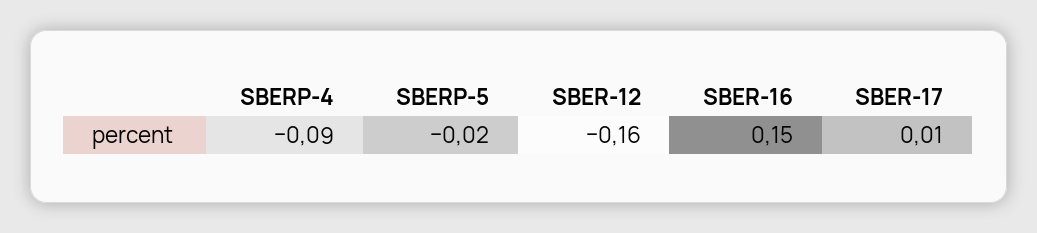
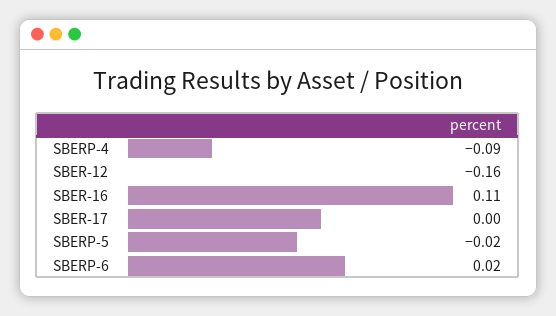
SBER-16: 0.15 -> 0.11
SBER-17: 0.01 -> 0
SBERP-6: none -> 0.02

